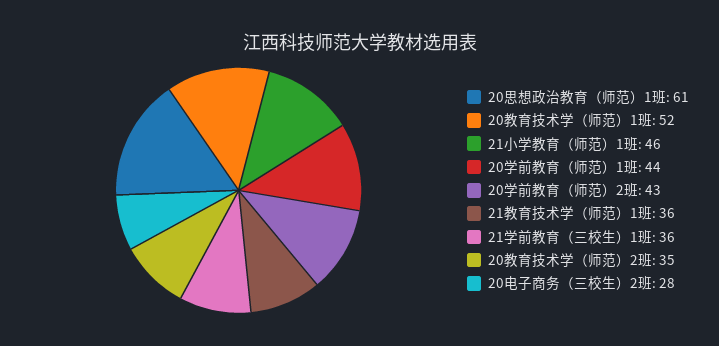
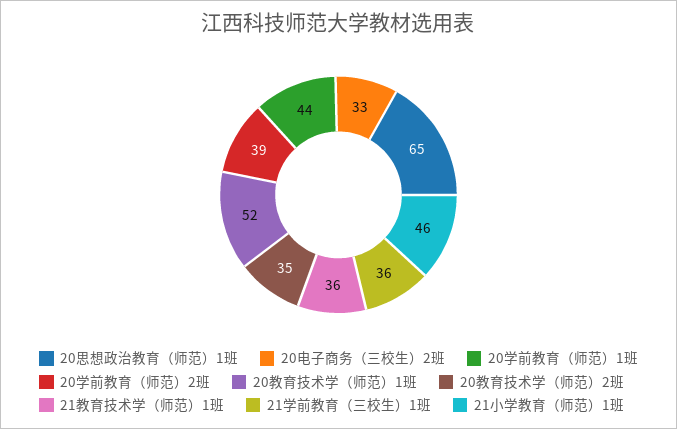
20思想政治教育（师范）1班: 61 -> 65
20学前教育（师范）2班: 43 -> 39
20电子商务（三校生）2班: 28 -> 33

